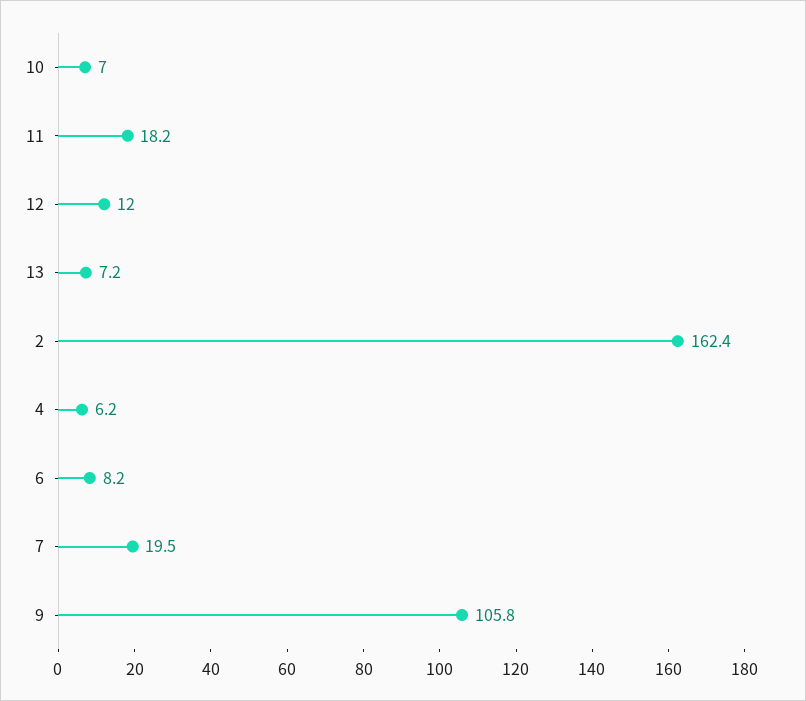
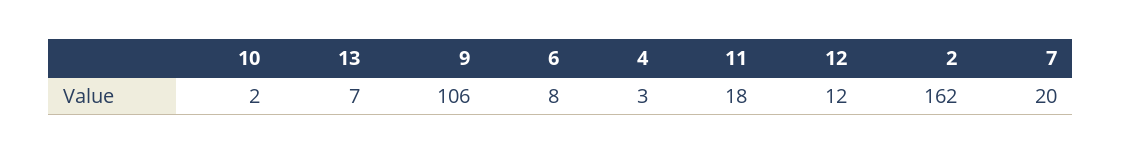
10: 7 -> 2
4: 6.2 -> 3

